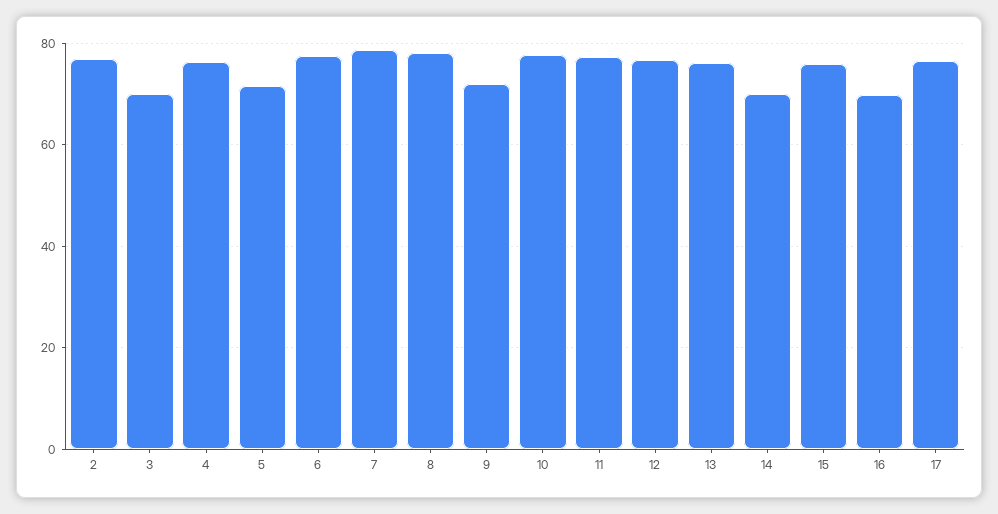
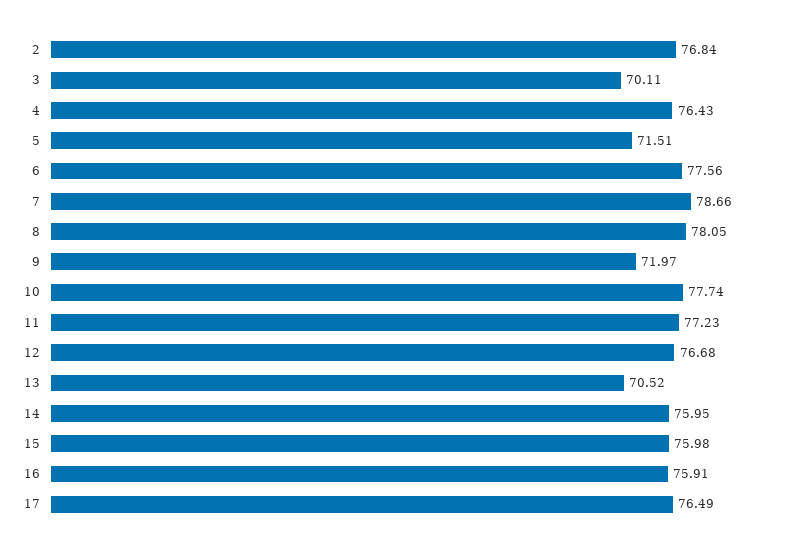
13: 76 -> 70.52
14: 70 -> 75.95
16: 70 -> 75.91

